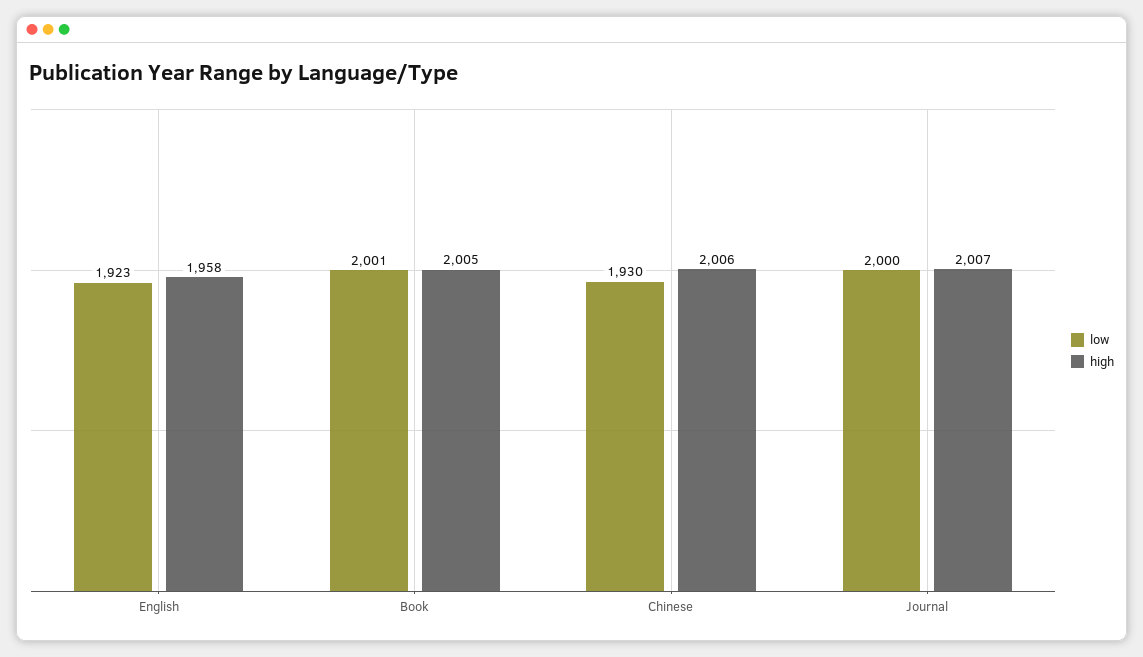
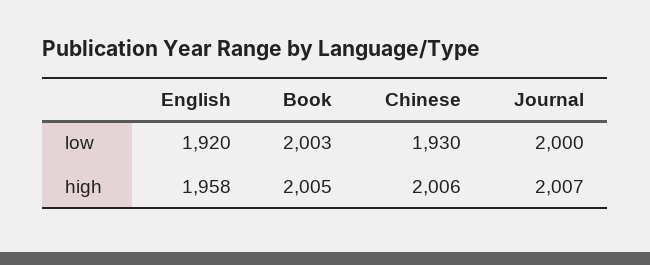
low, English: 1923 -> 1920
low, Book: 2001 -> 2003

